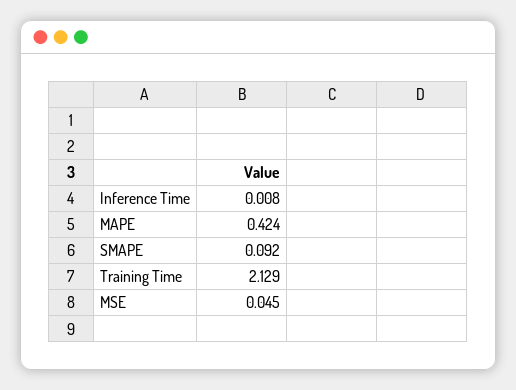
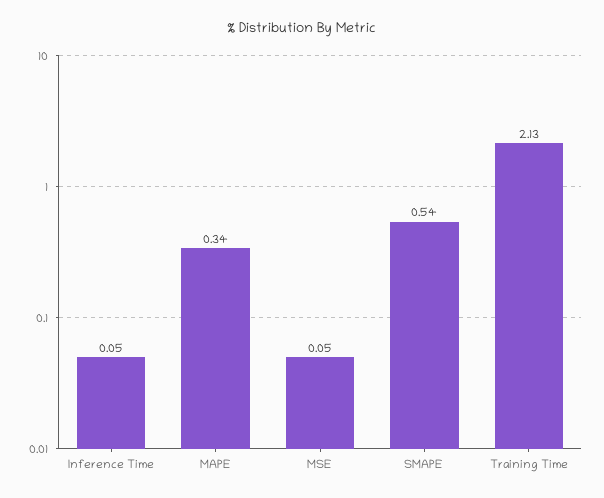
Inference Time: 0.008 -> 0.05
MAPE: 0.424 -> 0.34
SMAPE: 0.092 -> 0.54

